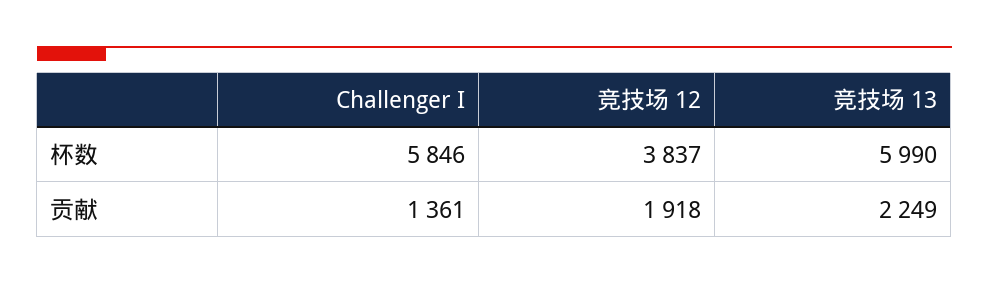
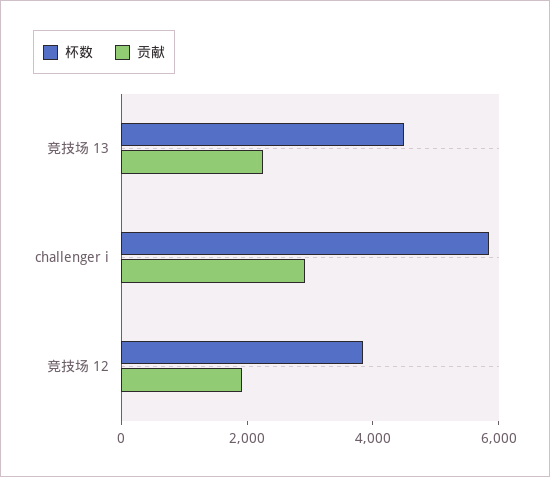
杯数, 竞技场 13: 5990 -> 4500
贡献, Challenger I: 1361 -> 3000

